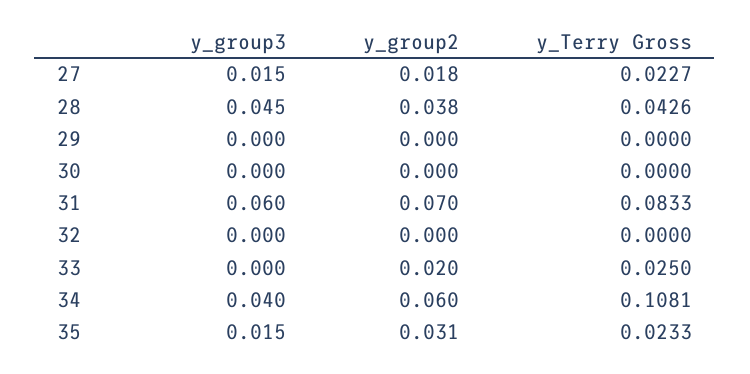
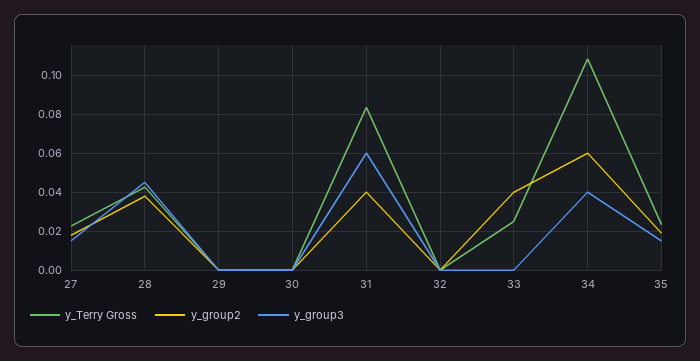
y_group2, 31: 0.07 -> 0.04
y_group2, 33: 0.02 -> 0.04
y_group2, 35: 0.031 -> 0.02

